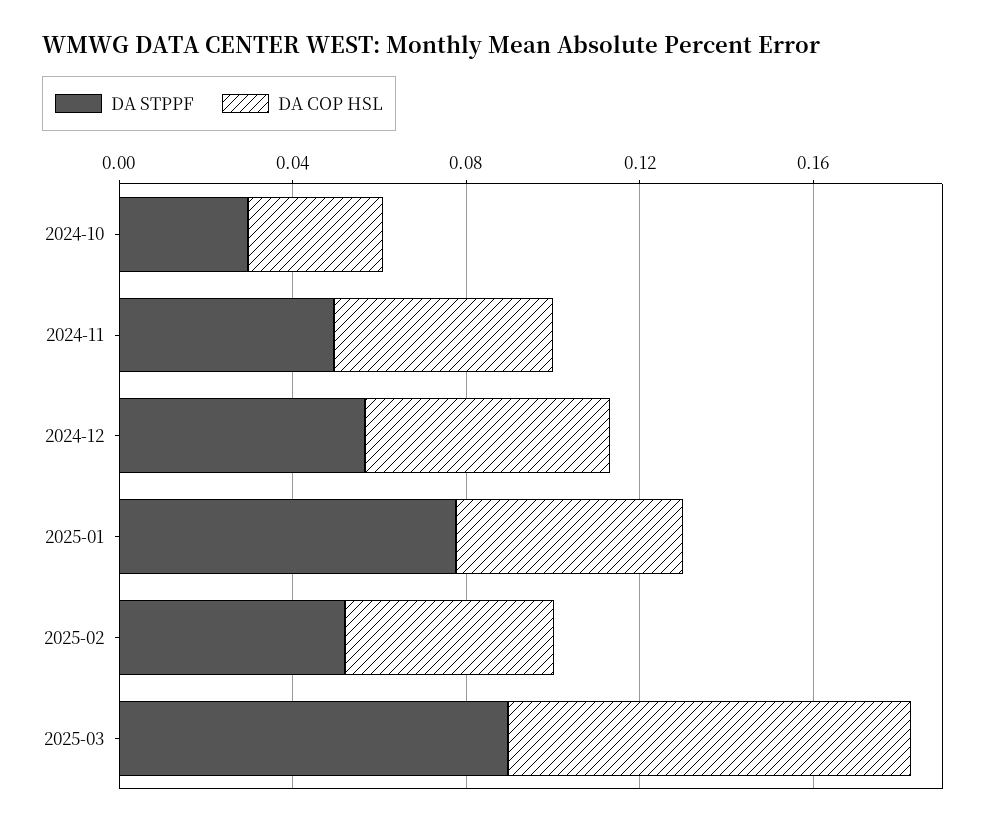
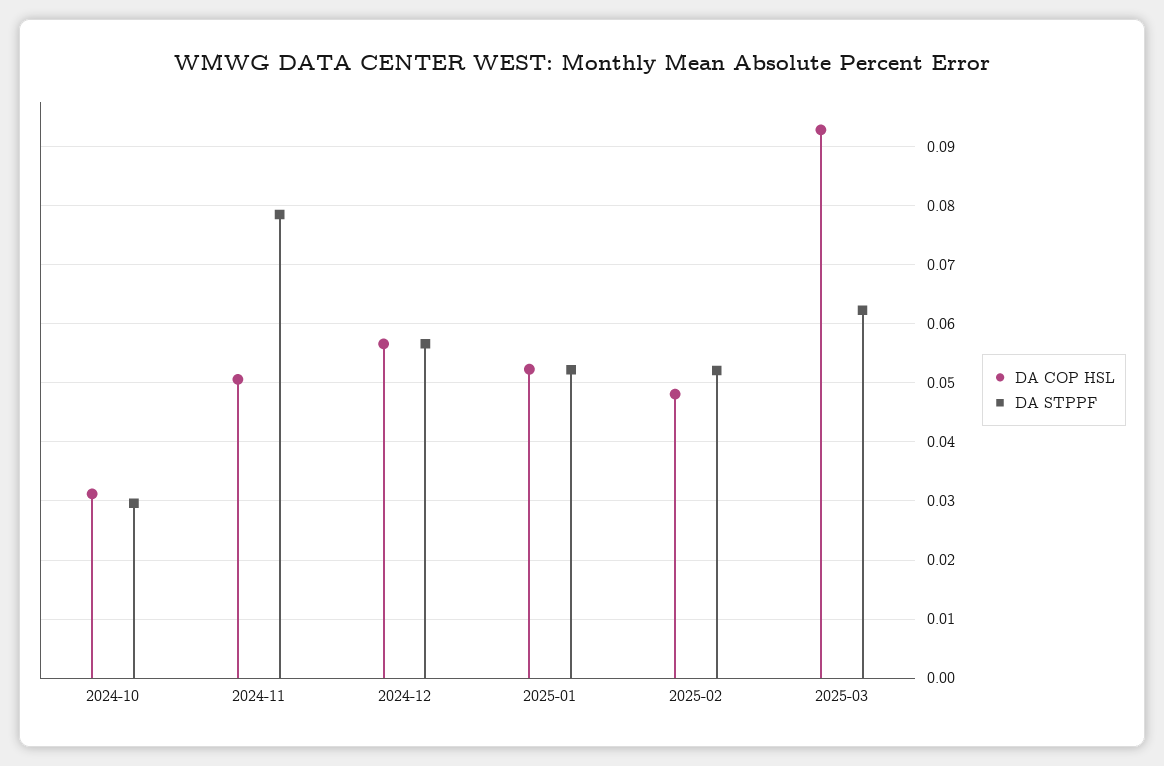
DA STPPF, 2024-11: 0.05 -> 0.078
DA STPPF, 2025-01: 0.08 -> 0.052
DA STPPF, 2025-03: 0.09 -> 0.062

